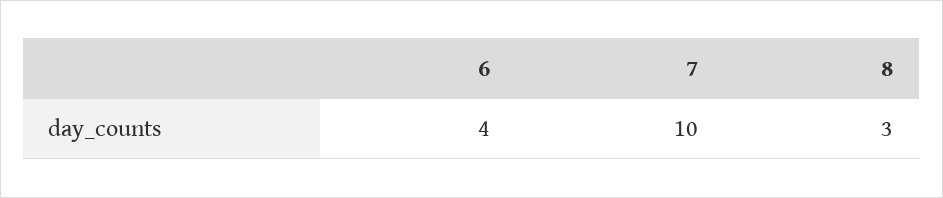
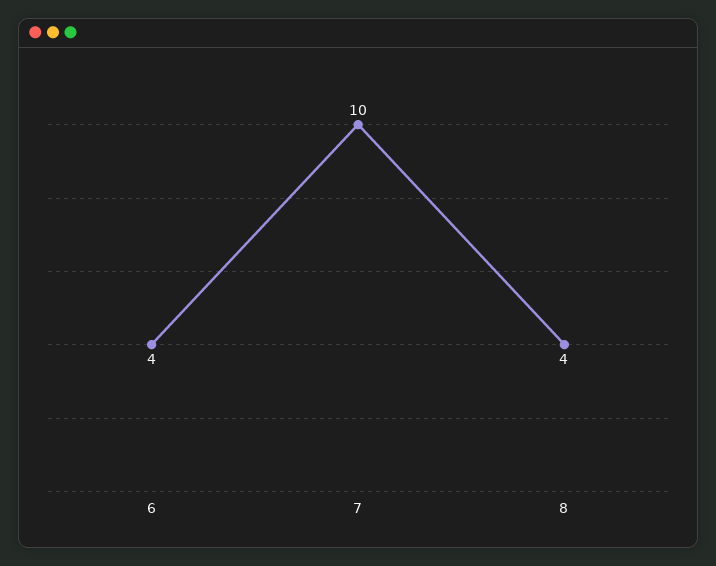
8: 3 -> 4

